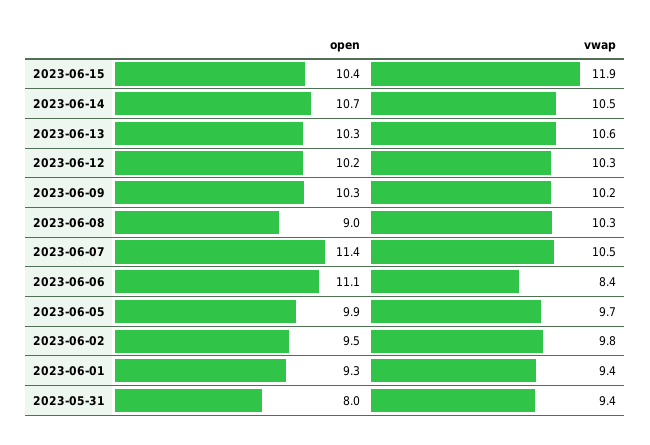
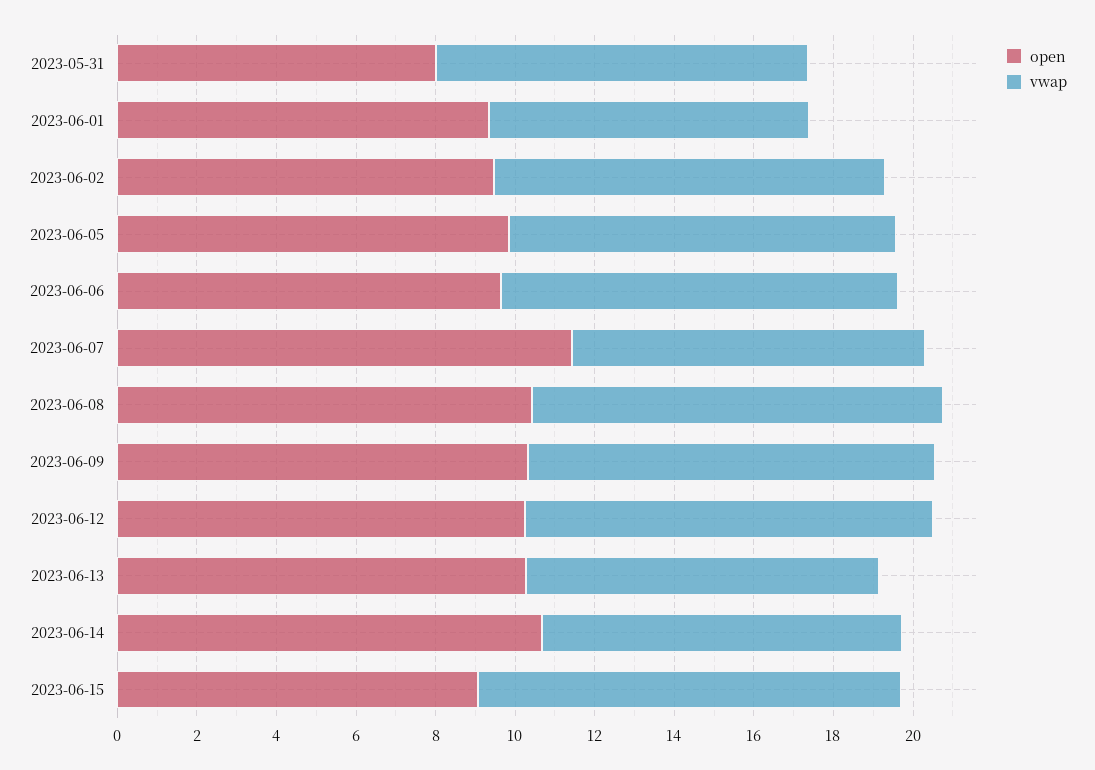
open, 2023-06-15: 10.4 -> 9
vwap, 2023-06-15: 11.9 -> 10.5
vwap, 2023-06-14: 10.5 -> 9
vwap, 2023-06-13: 10.6 -> 9
open, 2023-06-08: 9 -> 10.5
vwap, 2023-06-07: 10.5 -> 9
open, 2023-06-06: 11.1 -> 9.5
vwap, 2023-06-06: 8.4 -> 10
vwap, 2023-06-01: 9.4 -> 8

